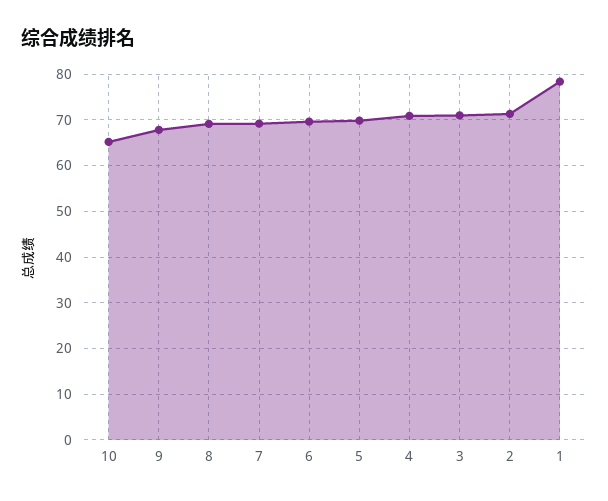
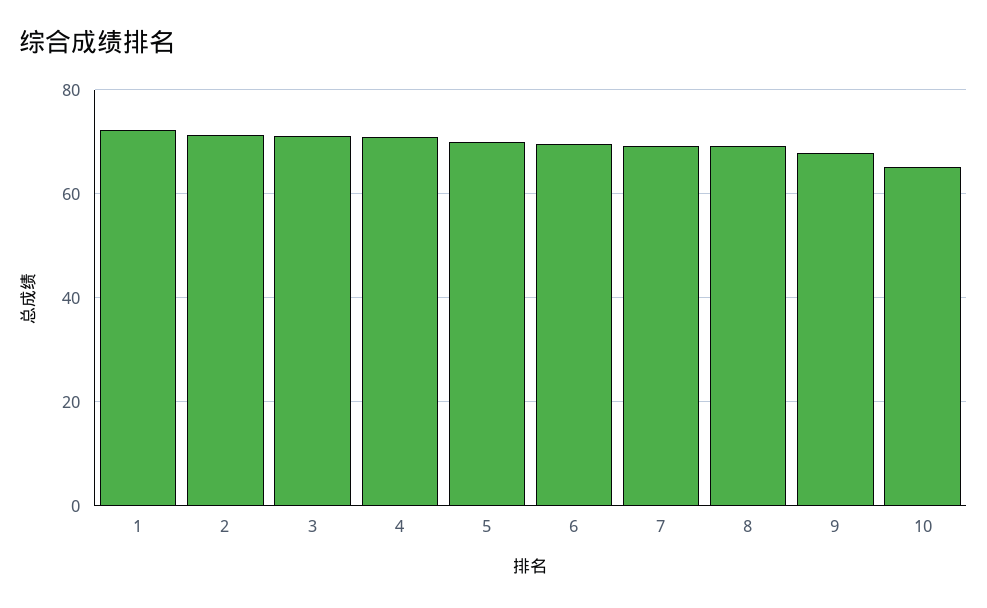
1: 78 -> 72

